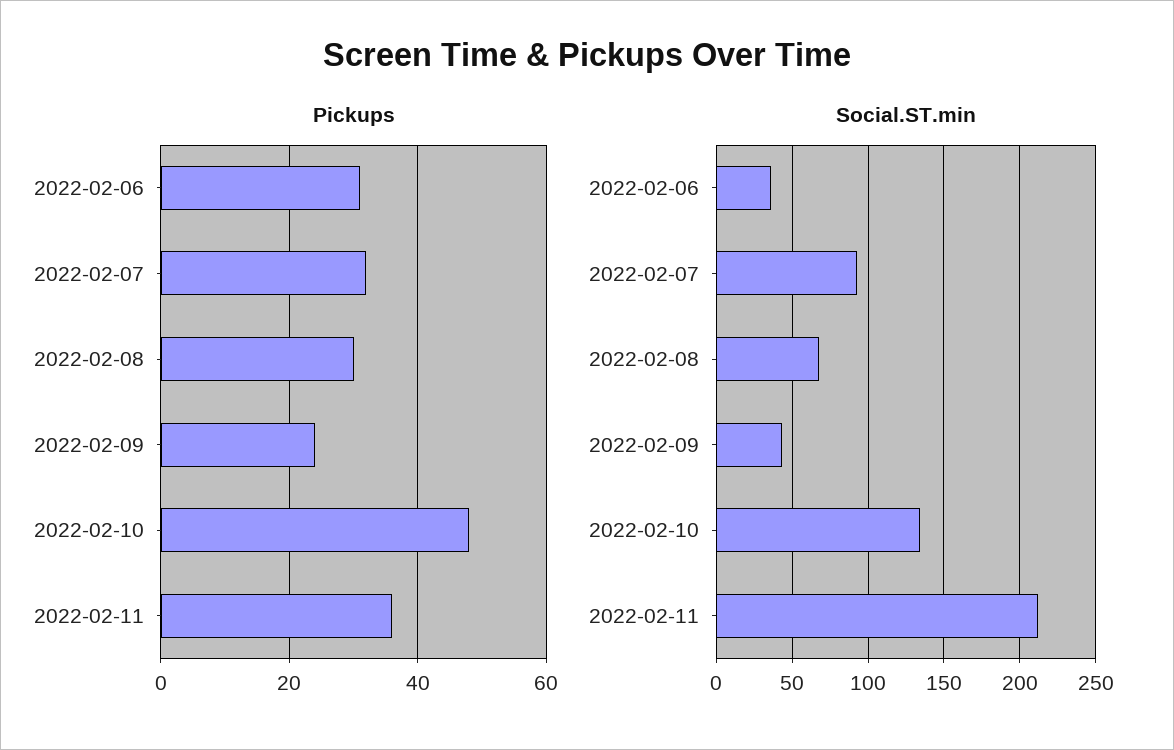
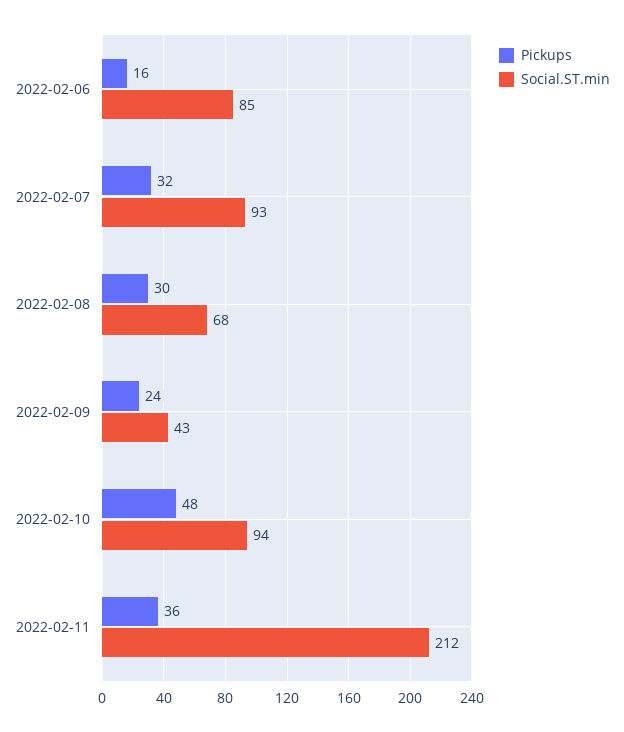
Pickups, 2022-02-06: 30 -> 16
Social.ST.min, 2022-02-06: 35 -> 85
Social.ST.min, 2022-02-10: 135 -> 94

